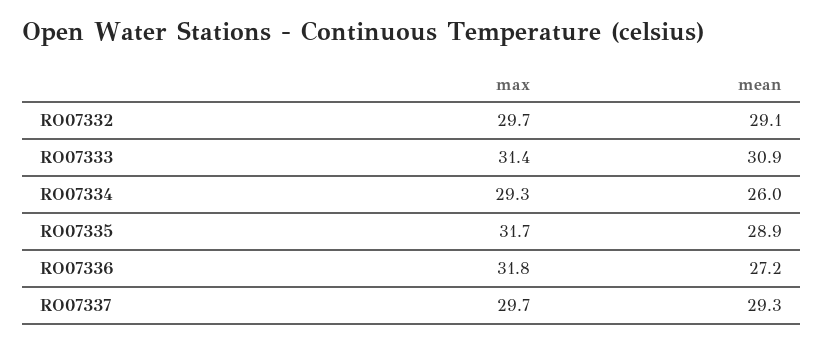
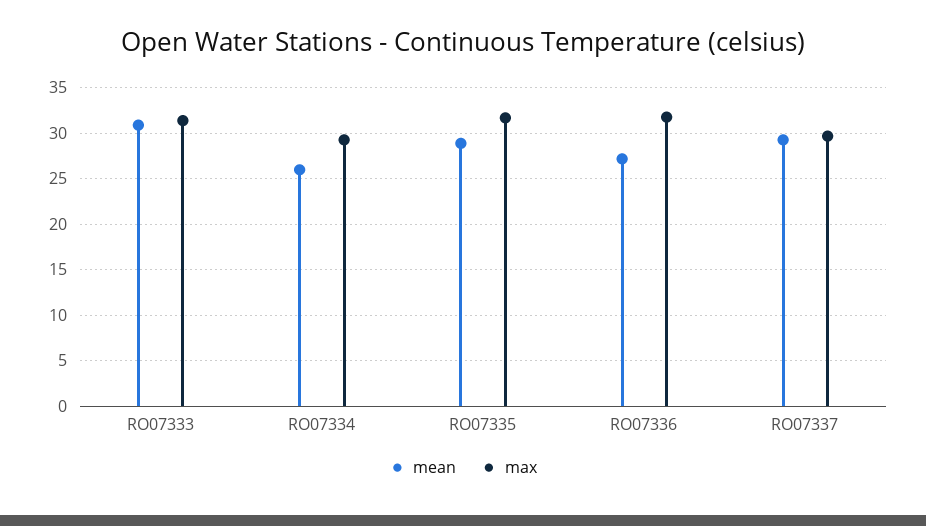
max, RO07332: 29.7 -> none
mean, RO07332: 29.1 -> none

